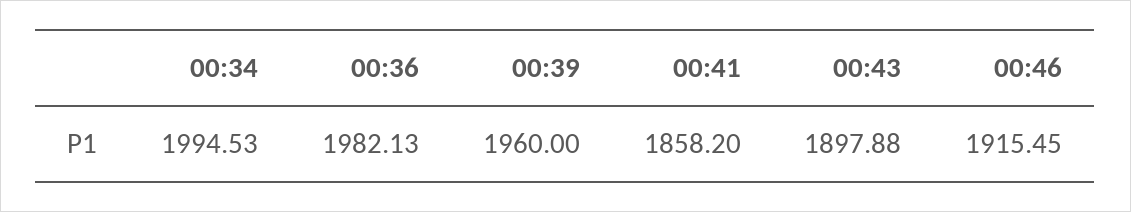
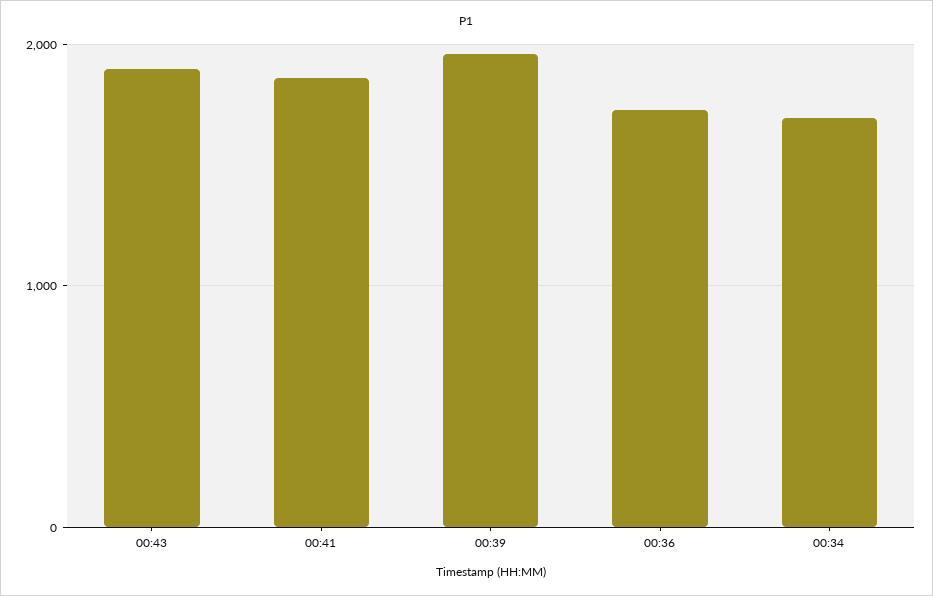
00:34: 1994.53 -> 1700
00:36: 1982.13 -> 1700
00:46: 1915.45 -> none

